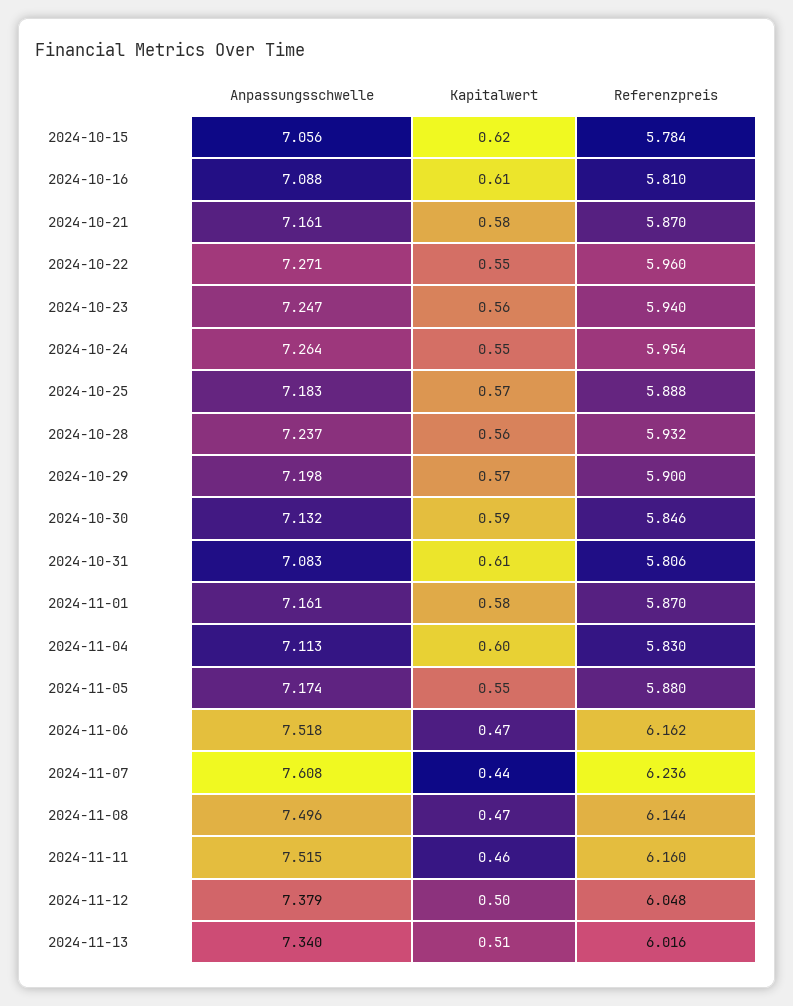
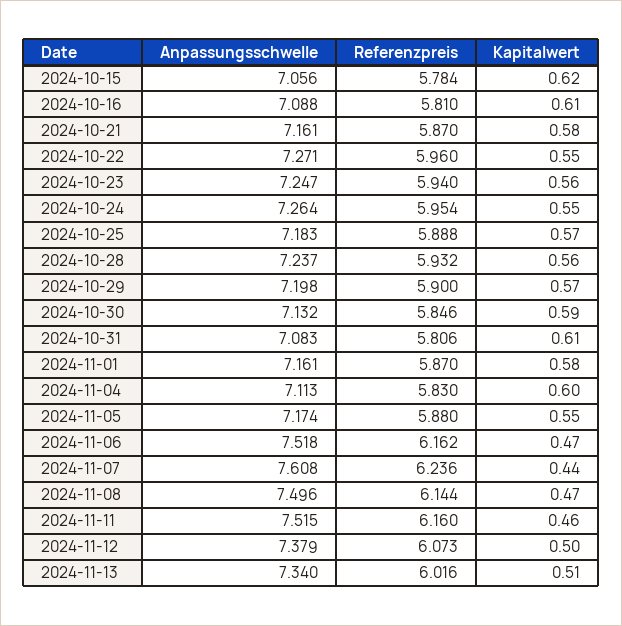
Referenzpreis, 2024-11-12: 6.048 -> 6.073

